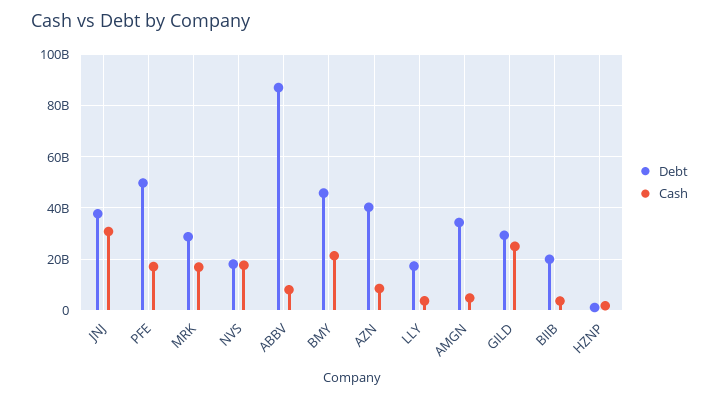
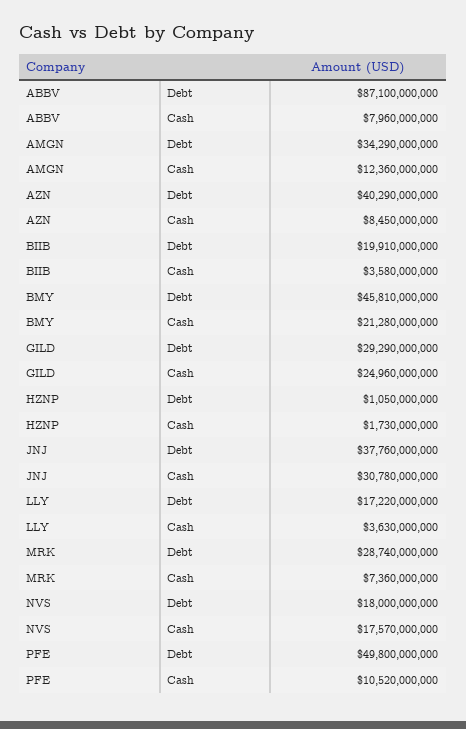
Cash, PFE: 17500000000 -> 10520000000
Cash, MRK: 17500000000 -> 7360000000
Cash, AMGN: 5000000000 -> 12360000000

